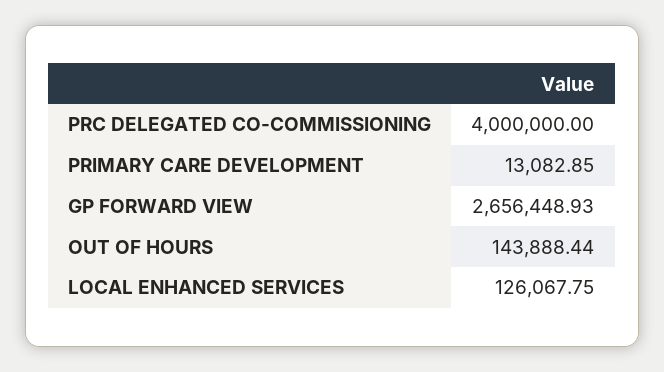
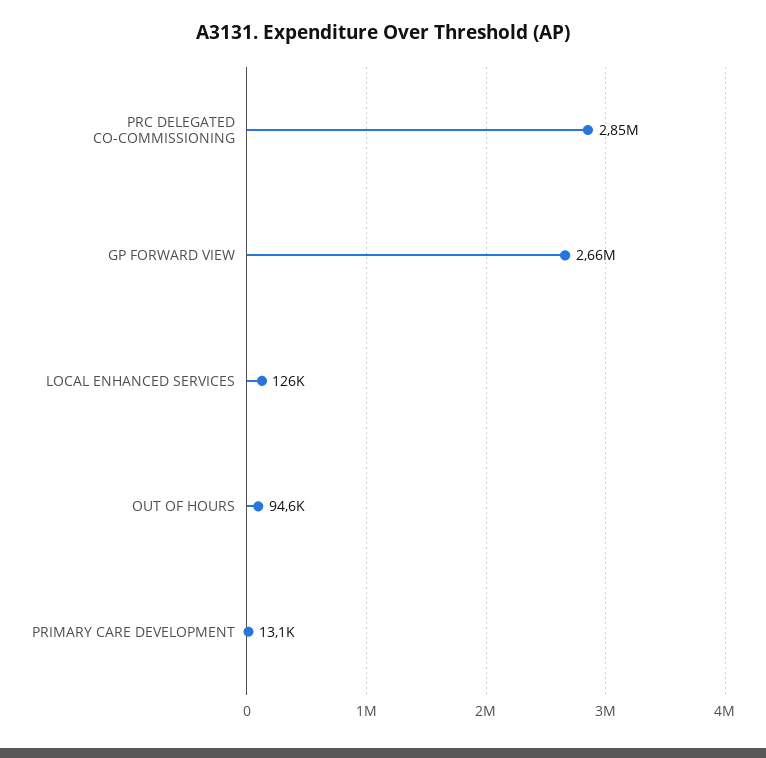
PRC DELEGATED CO-COMMISSIONING: 4000000 -> 2850000
OUT OF HOURS: 143888.44 -> 94600

